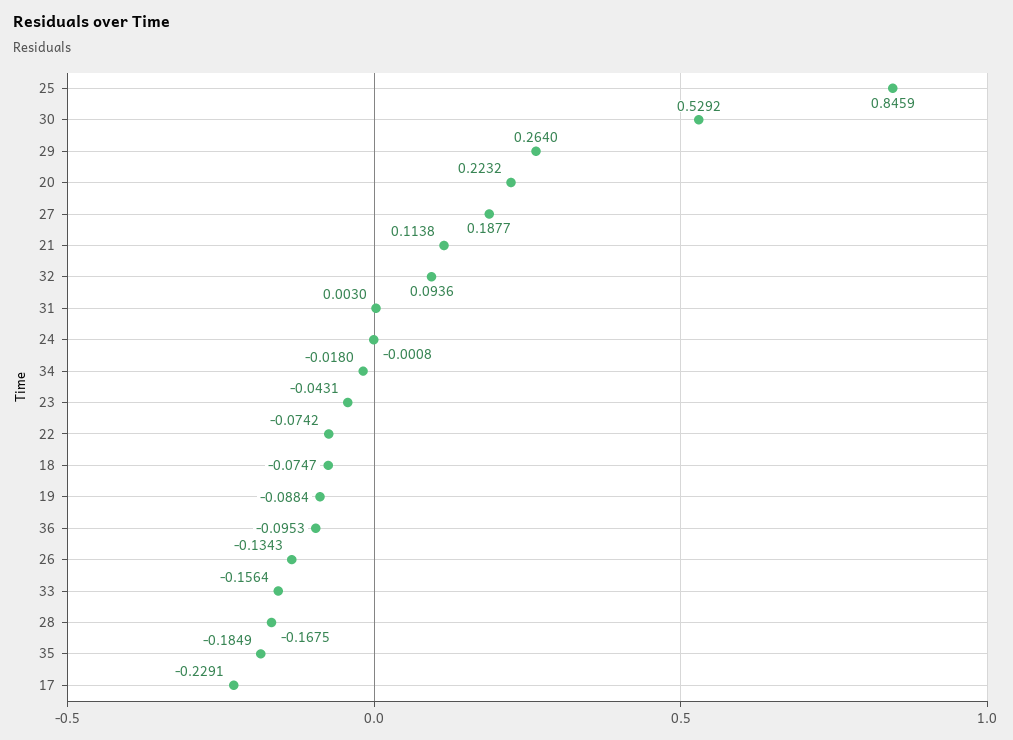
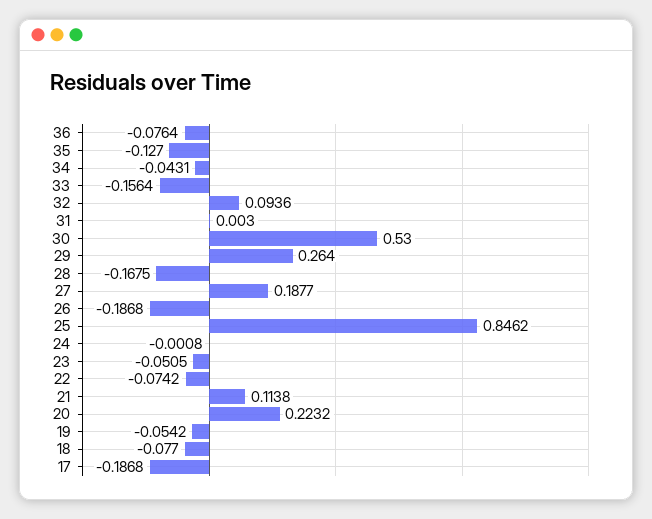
25: 0.8459 -> 0.8462
30: 0.5292 -> 0.53
34: -0.018 -> -0.0431
23: -0.0431 -> -0.0505
18: -0.0747 -> -0.077
19: -0.0884 -> -0.0542
36: -0.0953 -> -0.0764
26: -0.1343 -> -0.1868
35: -0.1849 -> -0.127
17: -0.2291 -> -0.1868

